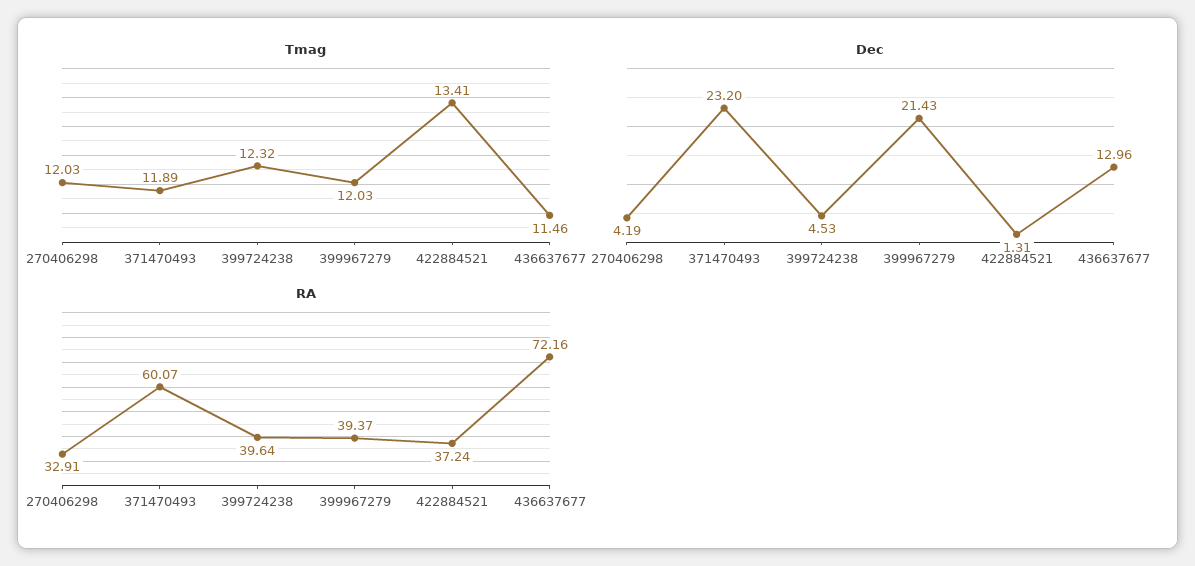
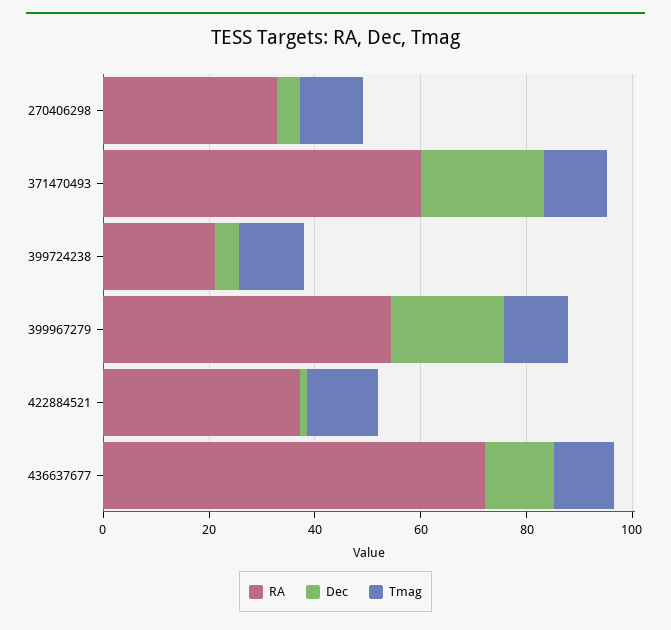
RA, 399724238: 39.64 -> 20
RA, 399967279: 39.37 -> 55

